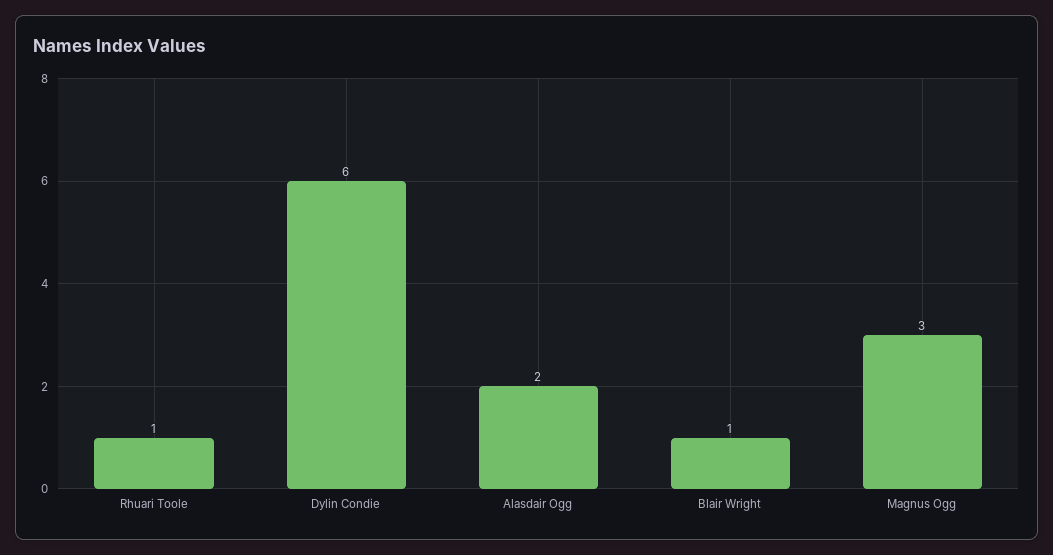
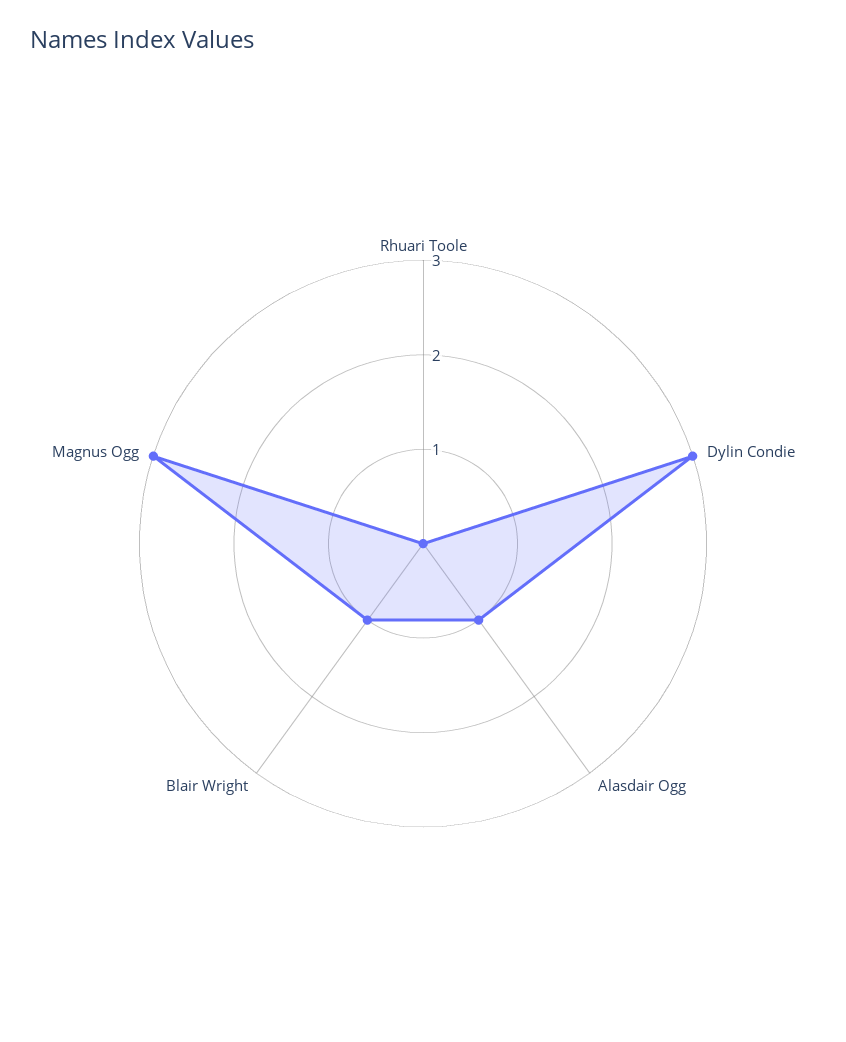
Rhuari Toole: 1 -> 0
Dylin Condie: 6 -> 3
Alasdair Ogg: 2 -> 1

